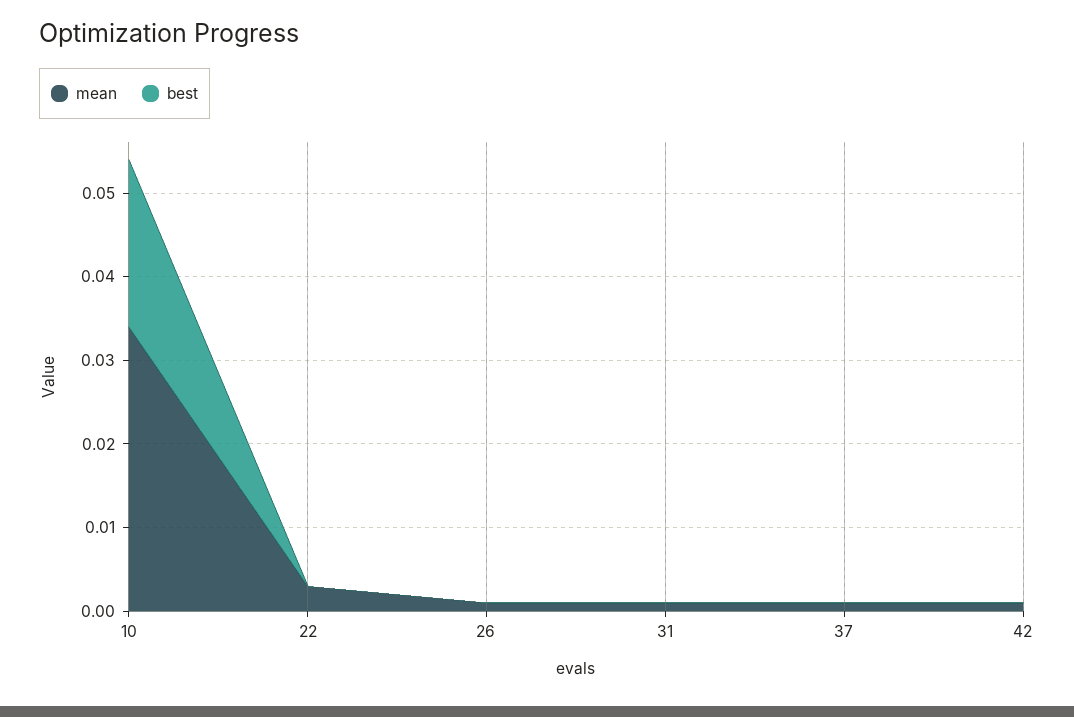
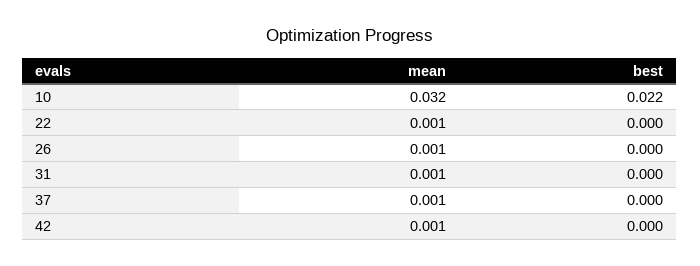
mean, 10: 0.034 -> 0.032
best, 10: 0.02 -> 0.022
mean, 22: 0.003 -> 0.001

